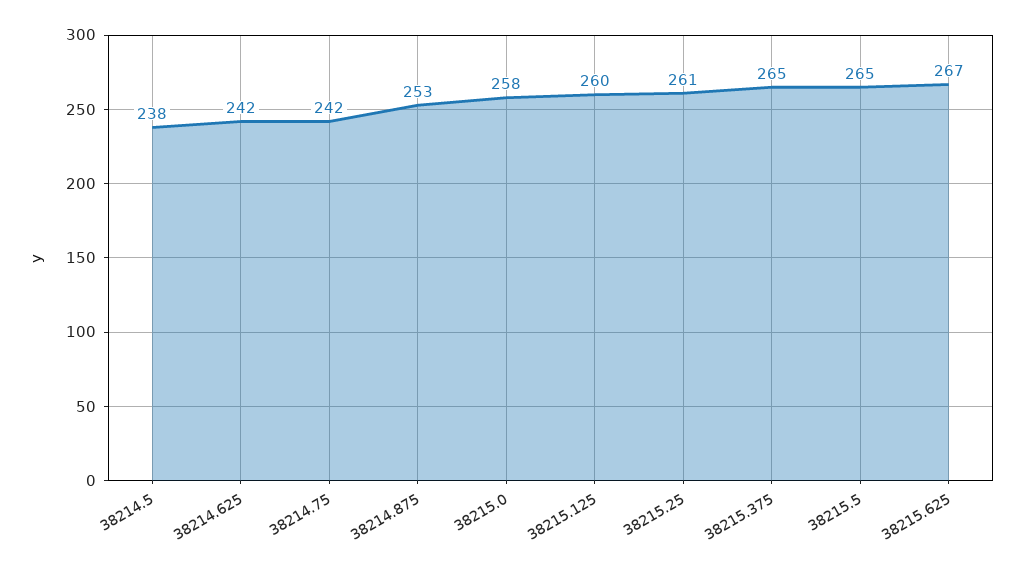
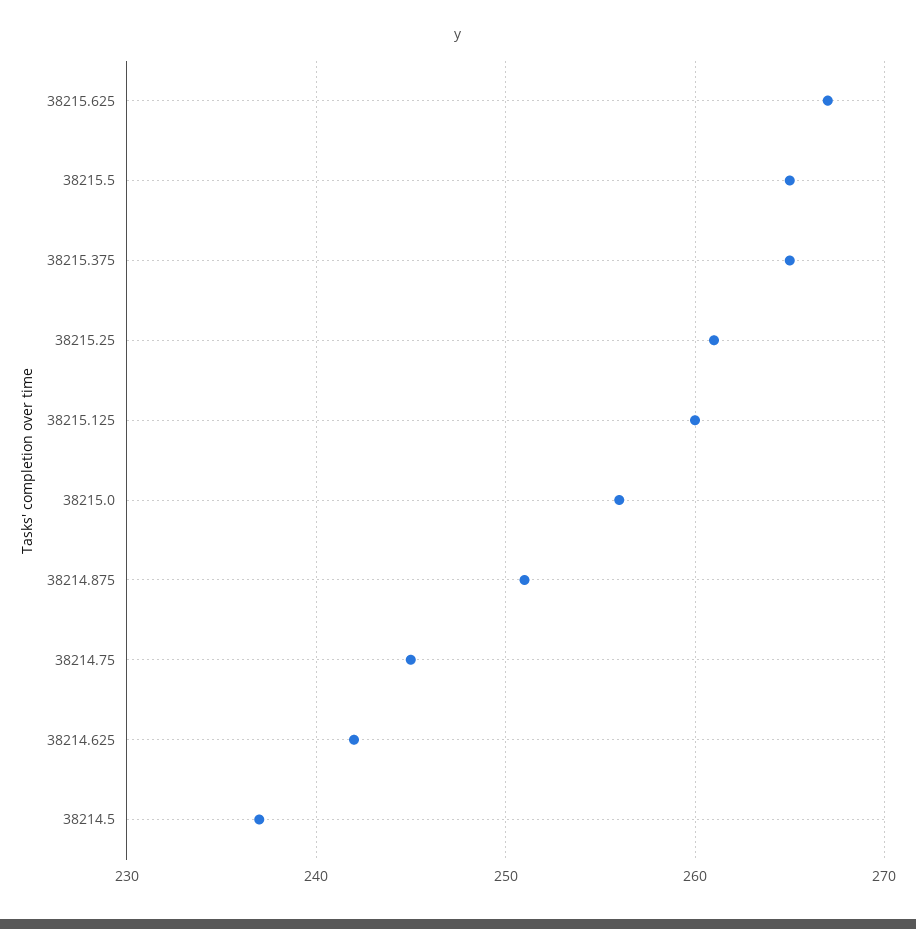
38214.5: 238 -> 237
38214.75: 242 -> 245
38214.875: 253 -> 251
38215.0: 258 -> 256

